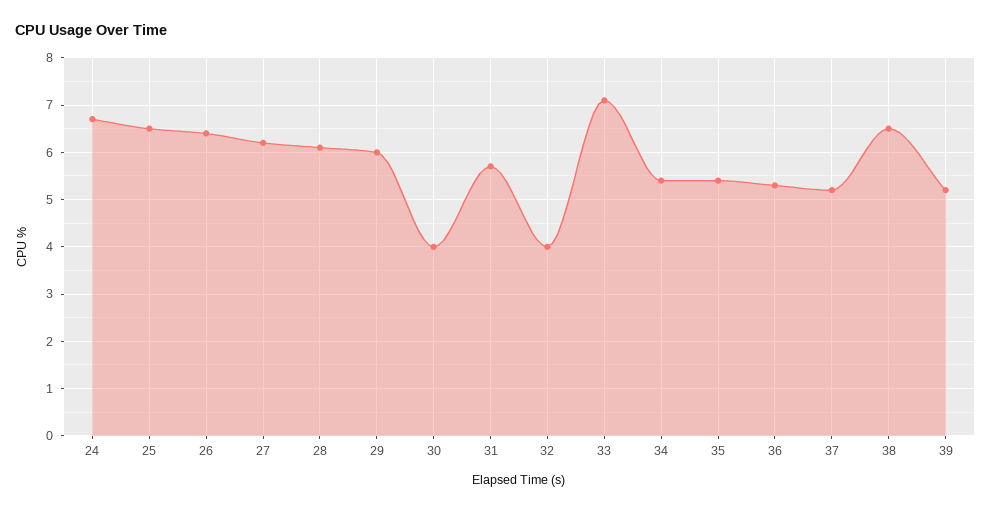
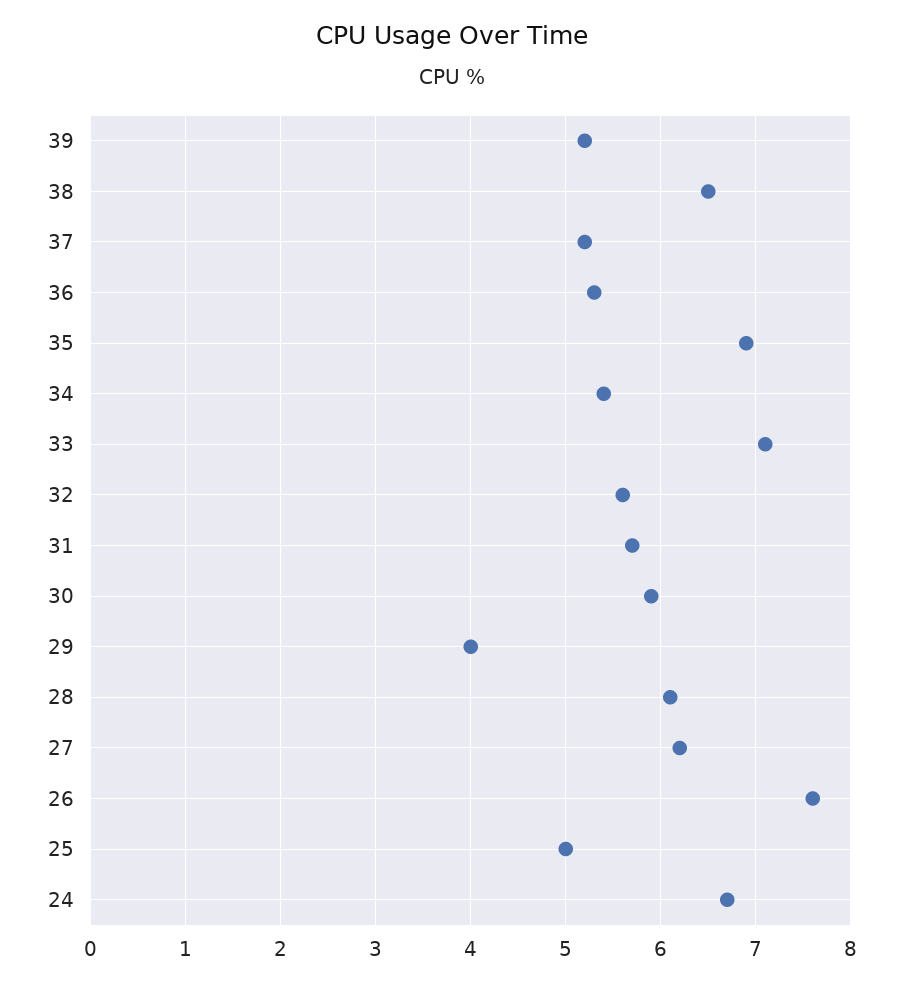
25: 6.5 -> 5
26: 6.5 -> 7.6
29: 6 -> 4
30: 4 -> 5.9
32: 4 -> 5.6
35: 5.5 -> 6.9

